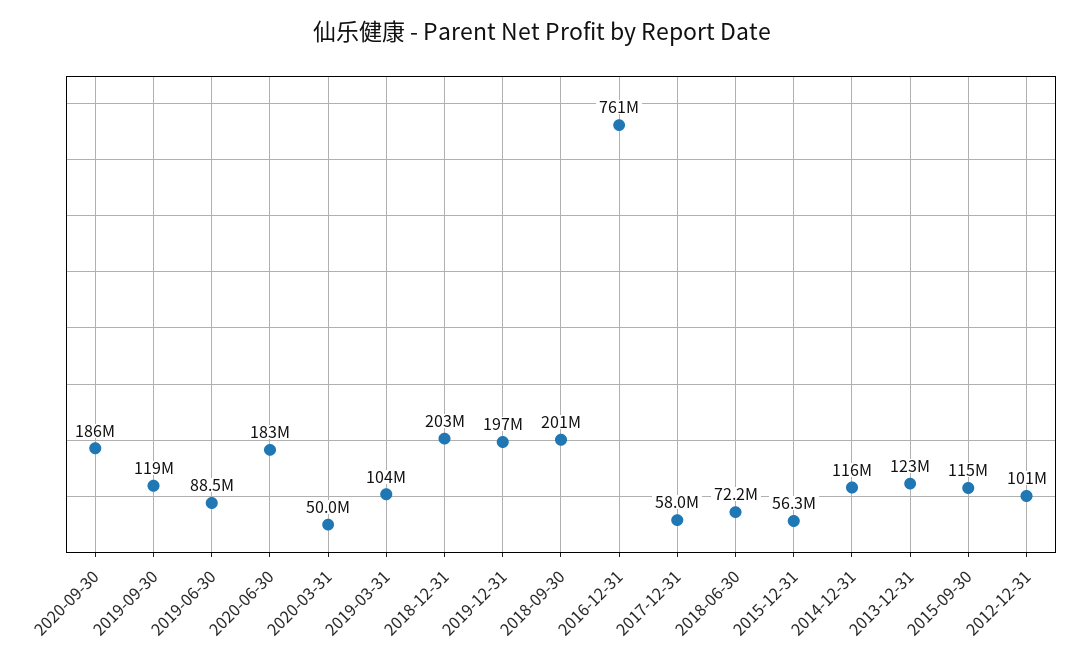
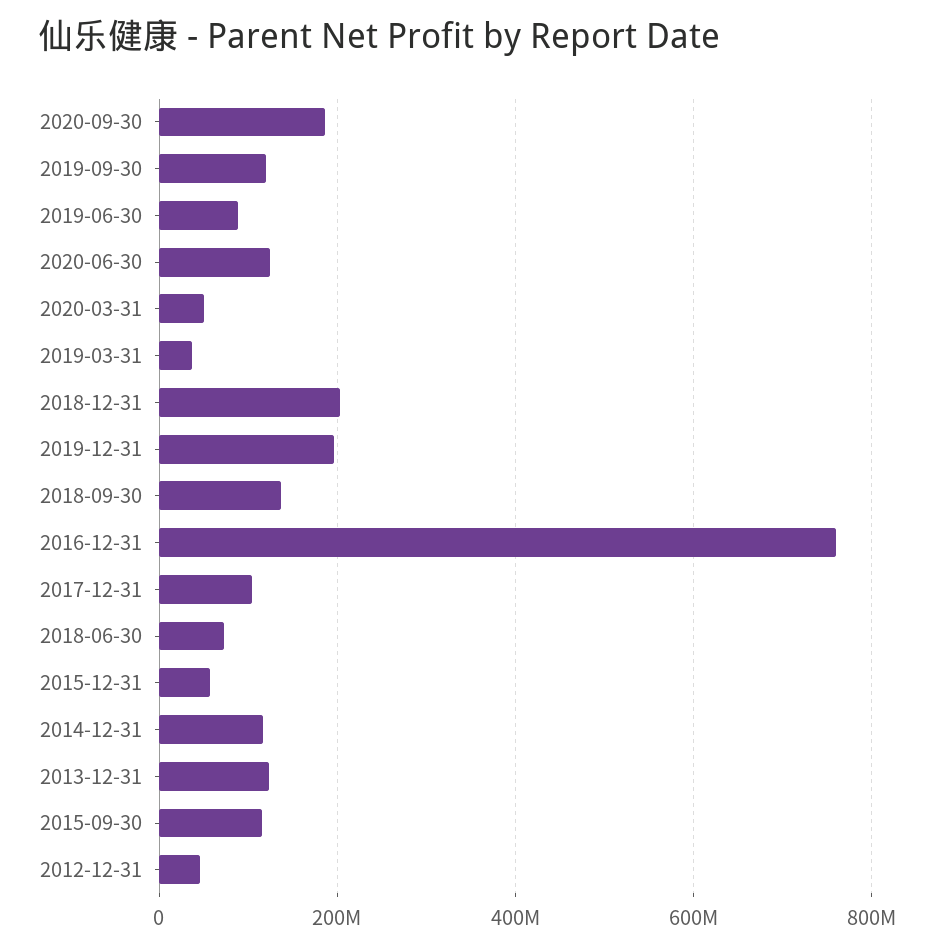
2020-06-30: 183000000 -> 120000000
2019-03-31: 104000000 -> 40000000
2018-09-30: 201000000 -> 140000000
2017-12-31: 58000000 -> 100000000
2012-12-31: 101000000 -> 40000000

